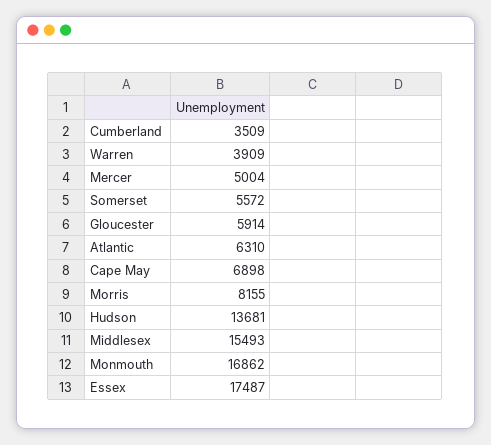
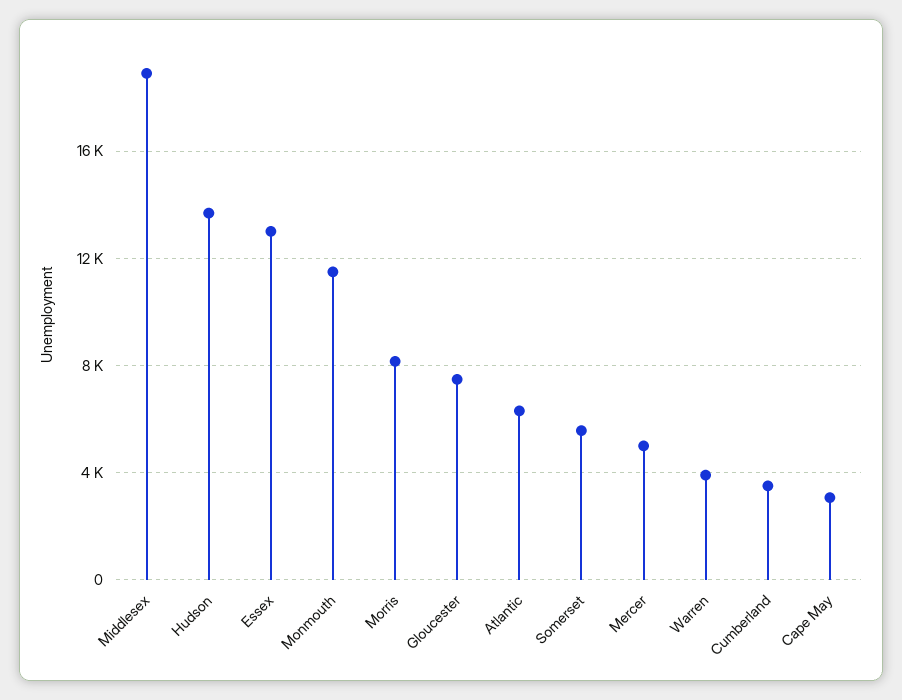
Gloucester: 5914 -> 7500
Cape May: 6898 -> 3000
Middlesex: 15493 -> 19000
Monmouth: 16862 -> 11500
Essex: 17487 -> 13000

